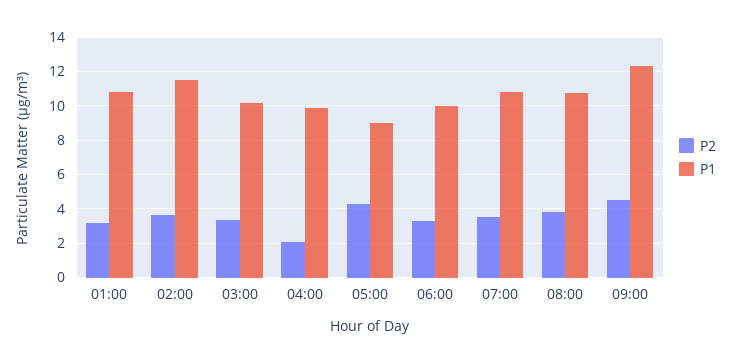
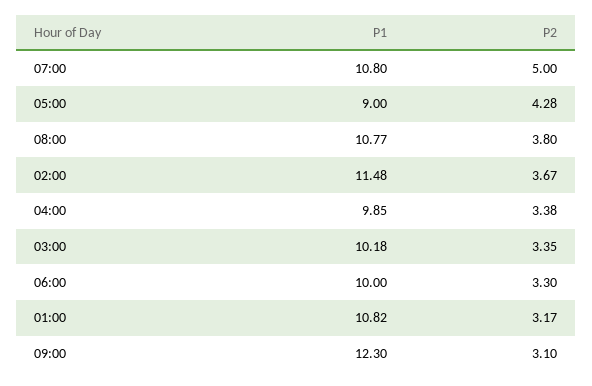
P2, 04:00: 2 -> 3.38
P2, 07:00: 3.5 -> 5
P2, 09:00: 4.5 -> 3.1

